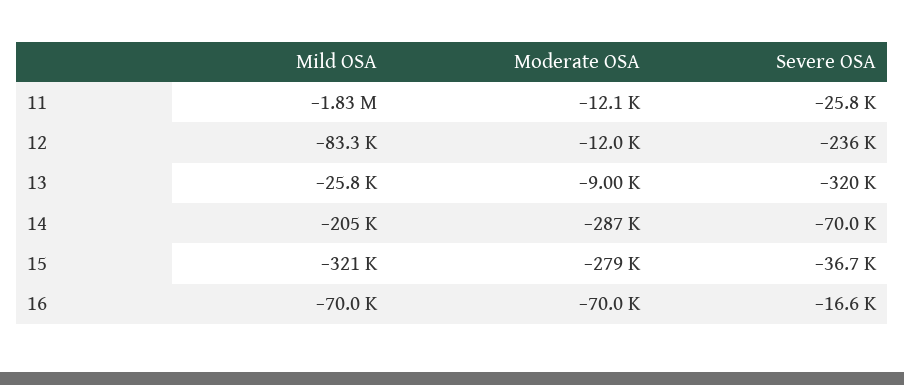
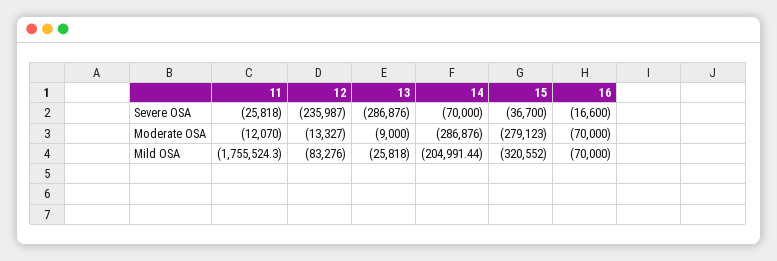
Mild OSA, 11: -1830000 -> -1755524.3
Moderate OSA, 12: -12000 -> -13327
Severe OSA, 13: -320000 -> -286876

